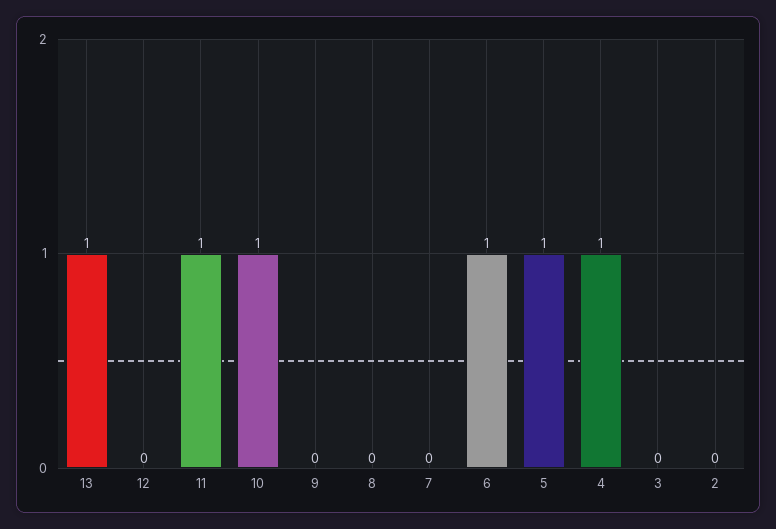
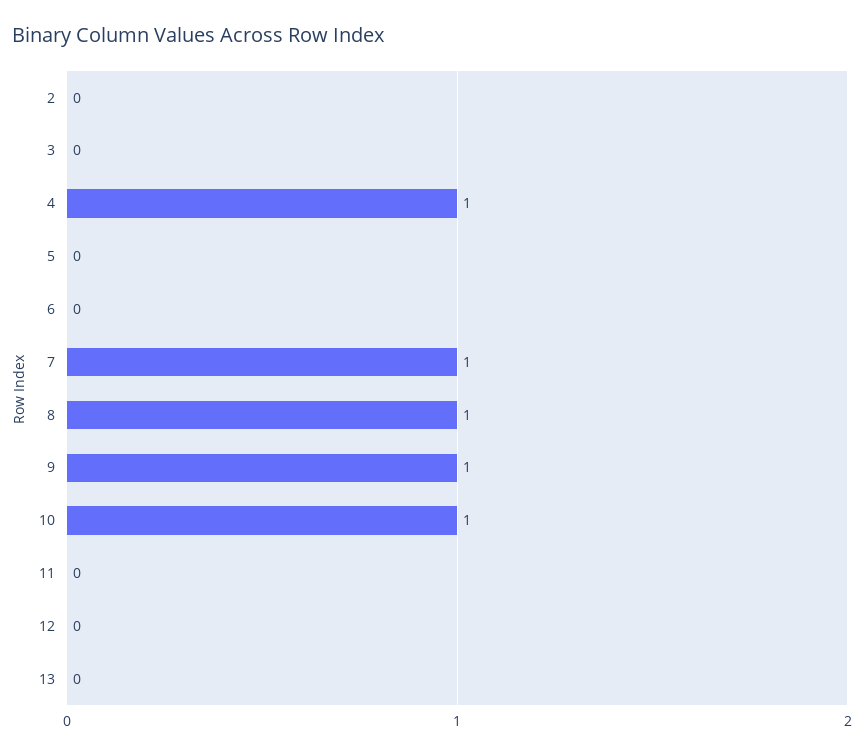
13: 1 -> 0
11: 1 -> 0
9: 0 -> 1
8: 0 -> 1
7: 0 -> 1
6: 1 -> 0
5: 1 -> 0

